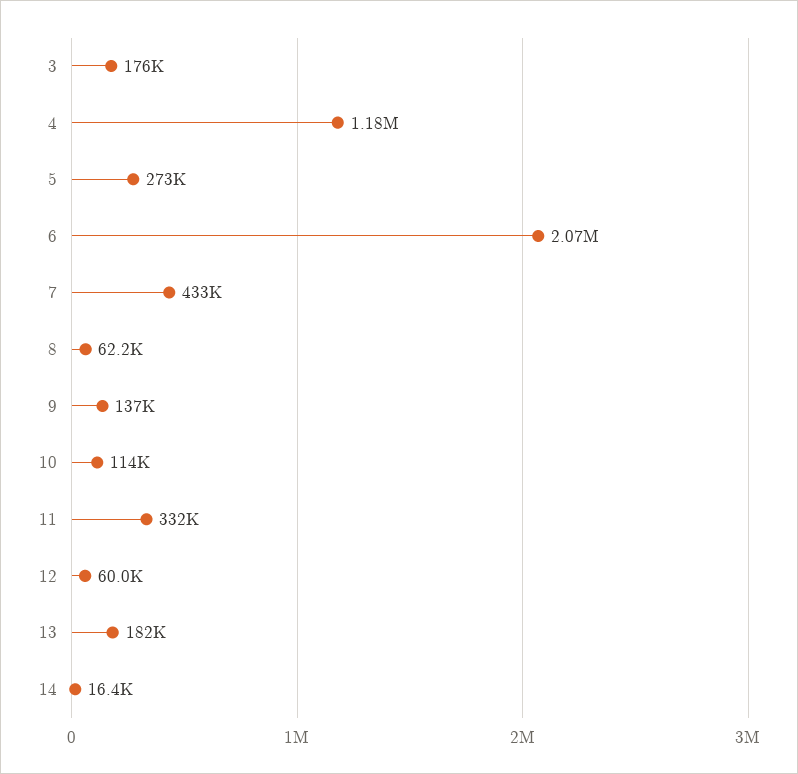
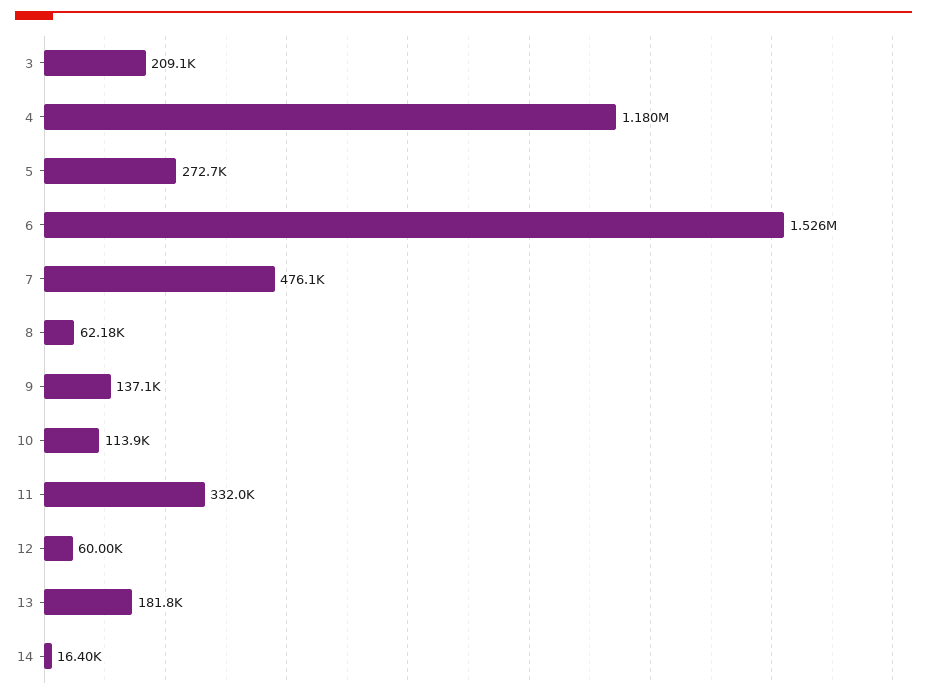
3: 176000 -> 209100
6: 2070000 -> 1526000
7: 433000 -> 476100

